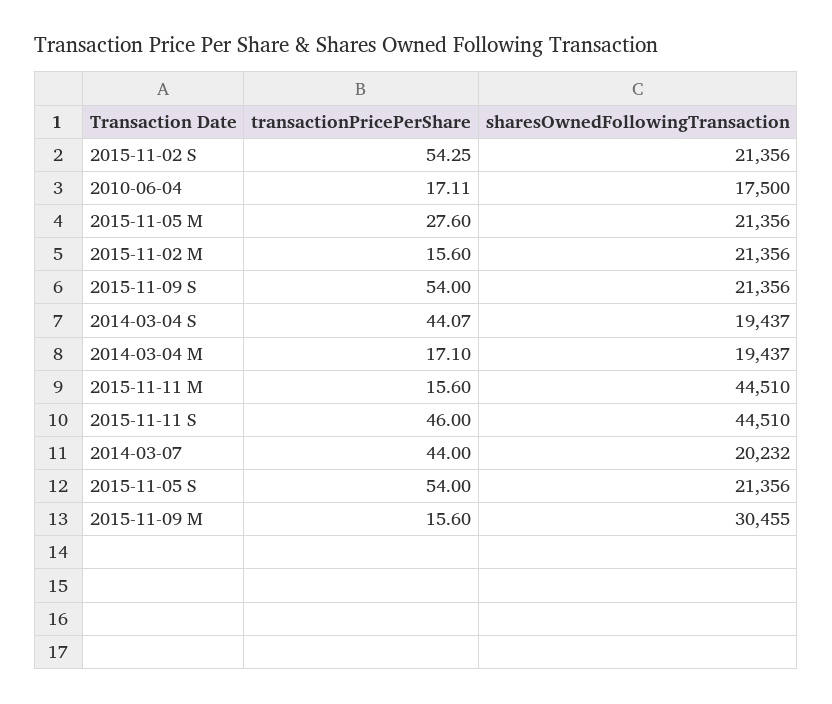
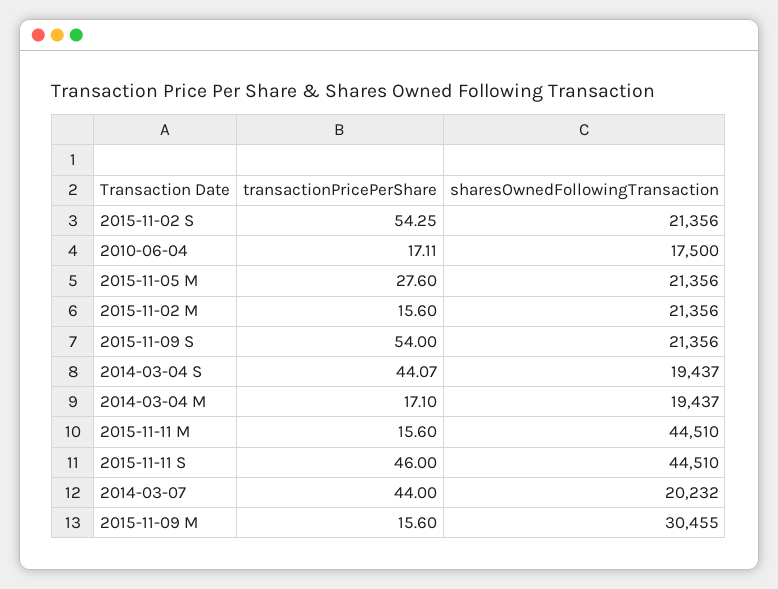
transactionPricePerShare, 2015-11-05 S: 54 -> none
sharesOwnedFollowingTransaction, 2015-11-05 S: 21356 -> none

